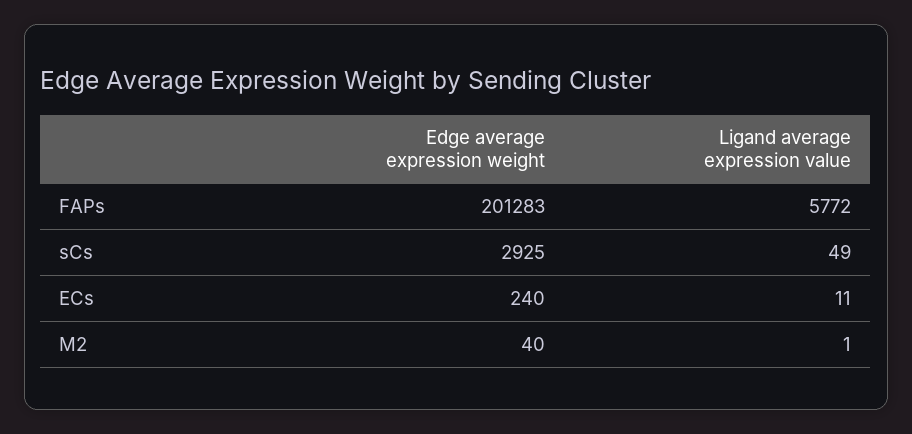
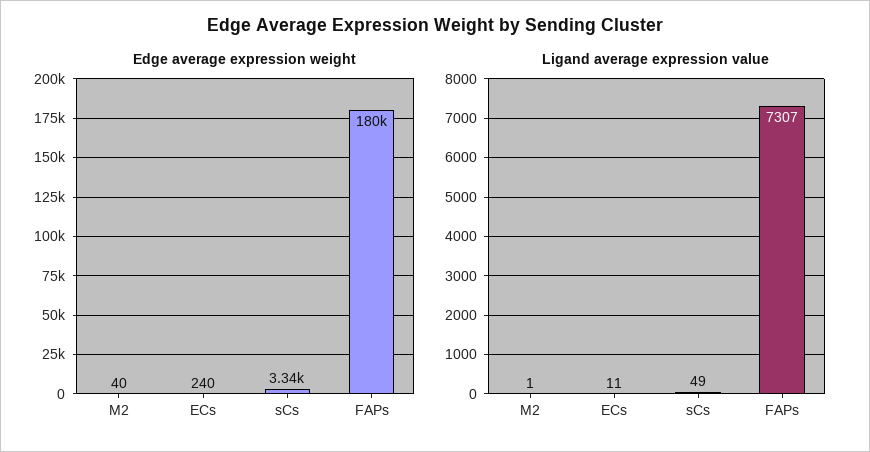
Edge average expression weight, FAPs: 201283 -> 180000
Ligand average expression value, FAPs: 5772 -> 7307
Edge average expression weight, sCs: 2925 -> 3340

